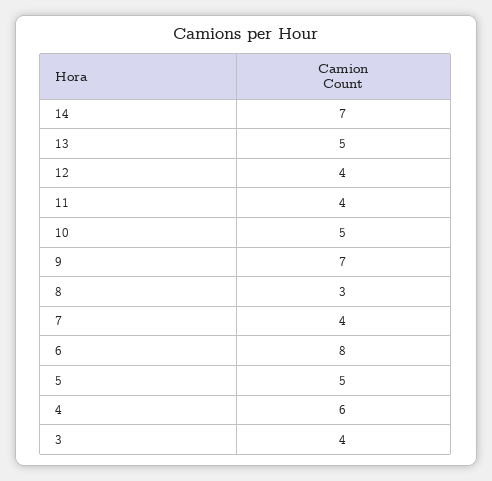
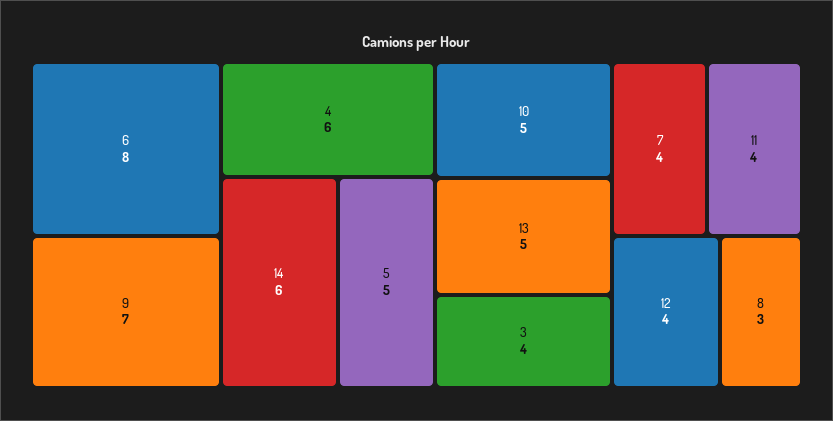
14: 7 -> 6

